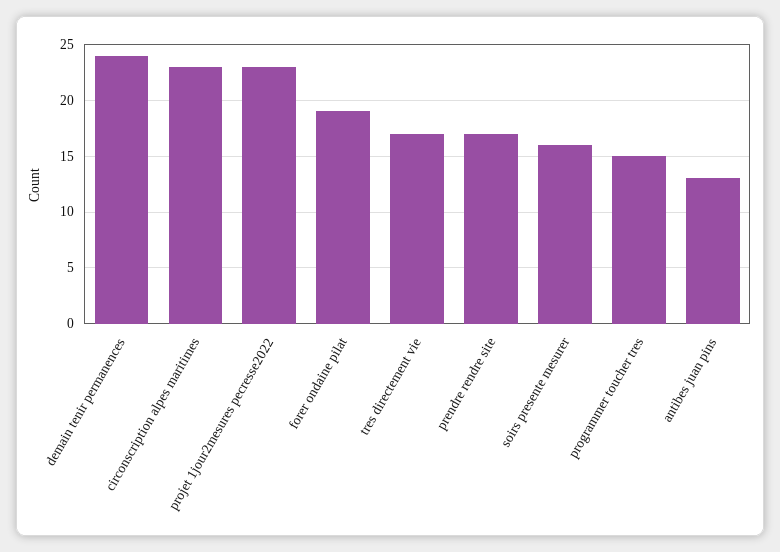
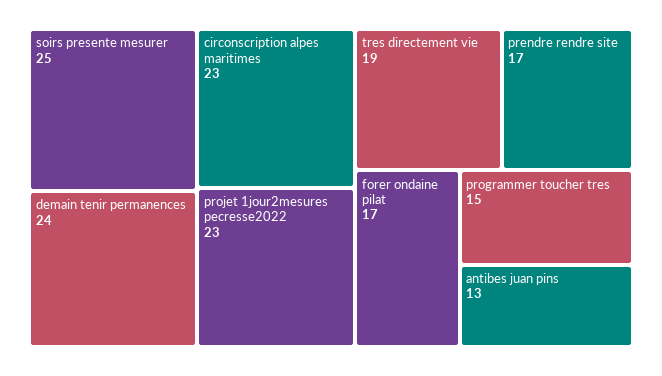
forer ondaine pilat: 19 -> 17
tres directement vie: 17 -> 19
soirs presente mesurer: 16 -> 25

